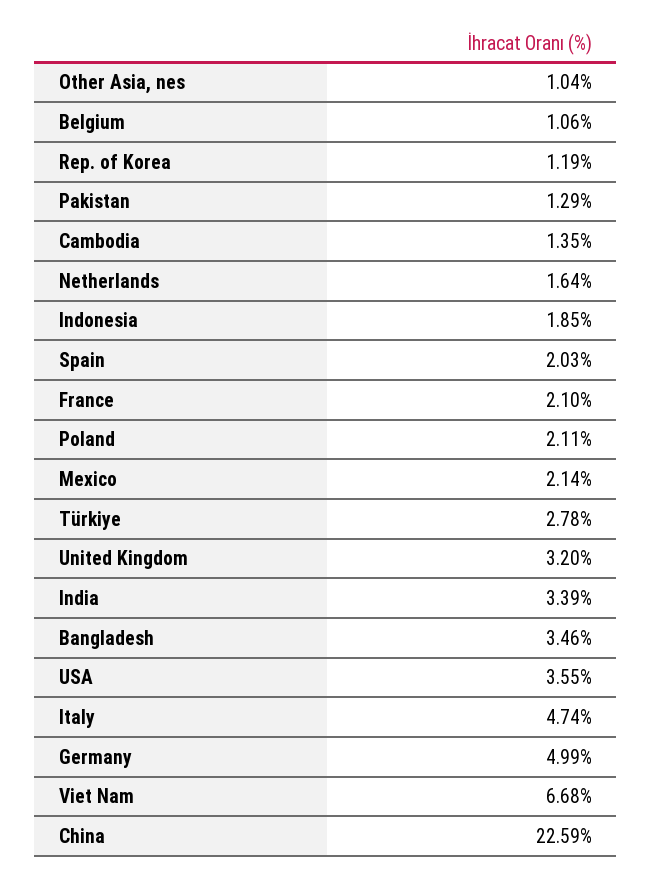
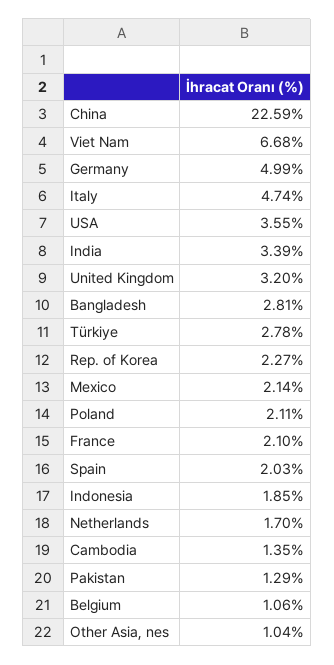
Rep. of Korea: 1.19 -> 2.27
Netherlands: 1.64 -> 1.7
Bangladesh: 3.46 -> 2.81

